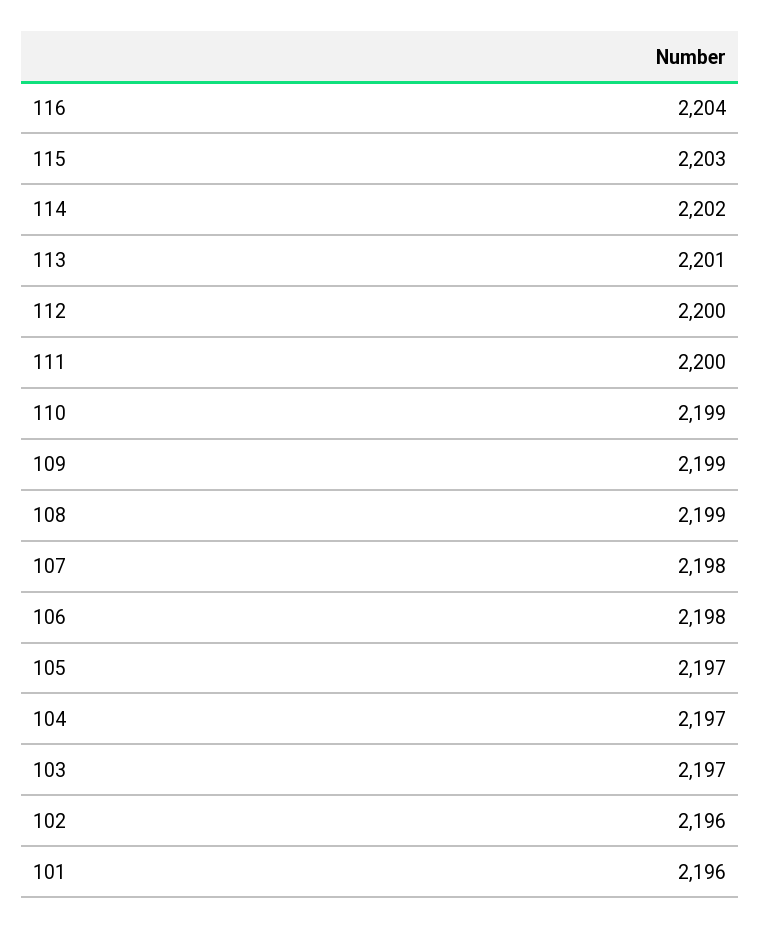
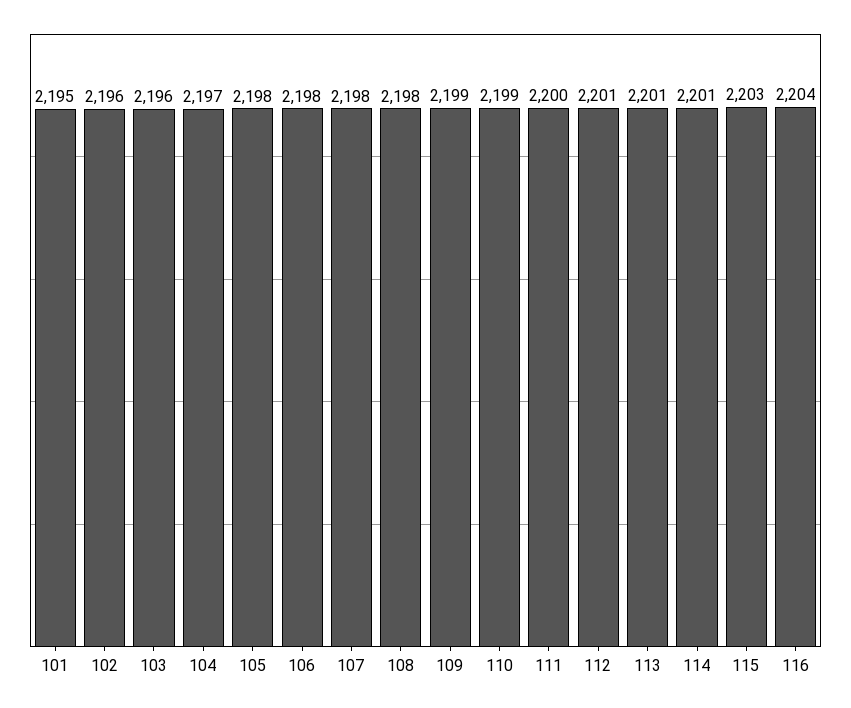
114: 2202 -> 2201
112: 2200 -> 2201
108: 2199 -> 2198
105: 2197 -> 2198
103: 2197 -> 2196
101: 2196 -> 2195

